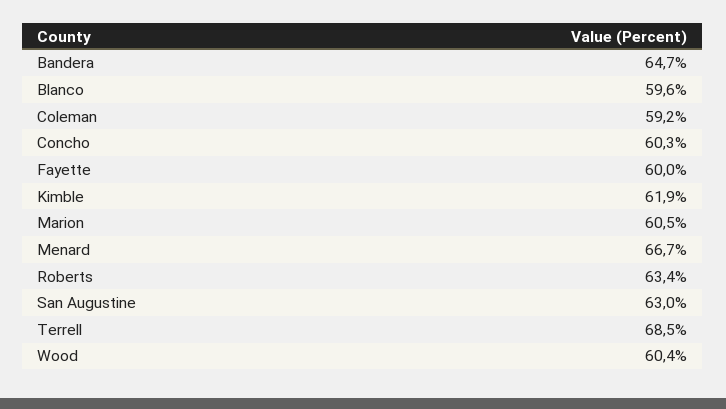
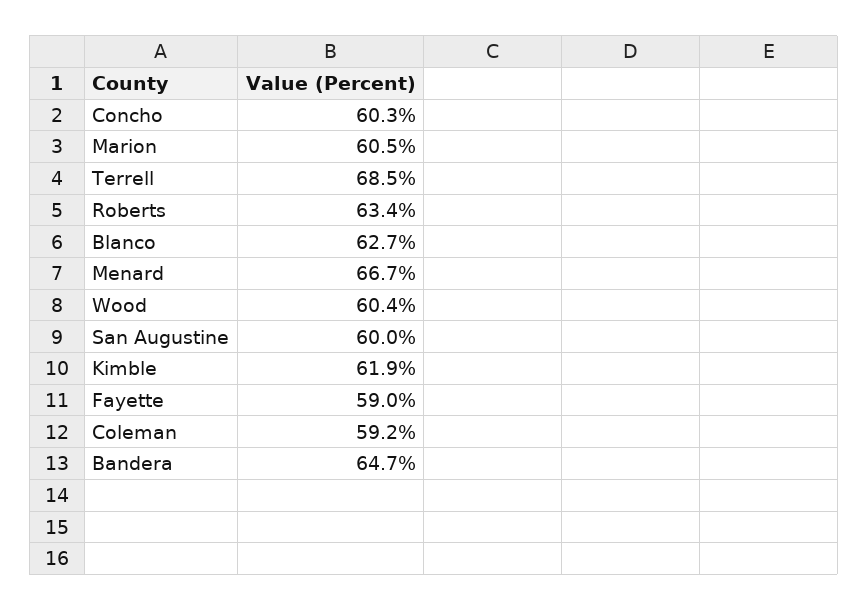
Blanco: 59.6 -> 62.7
Fayette: 60 -> 59
San Augustine: 63 -> 60

